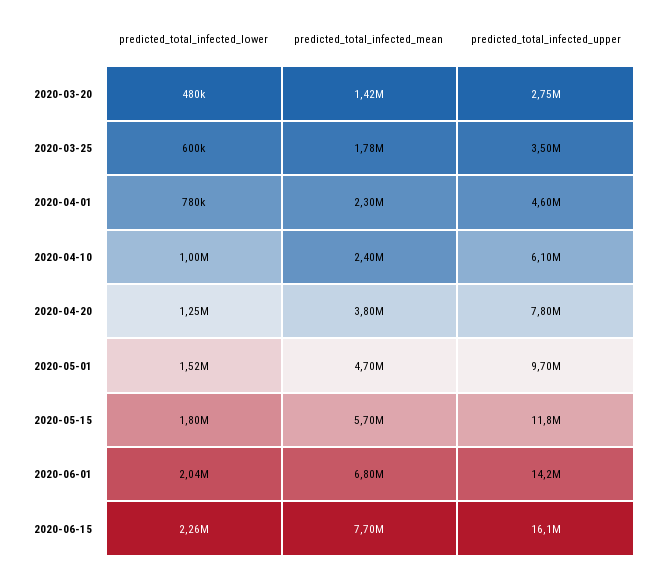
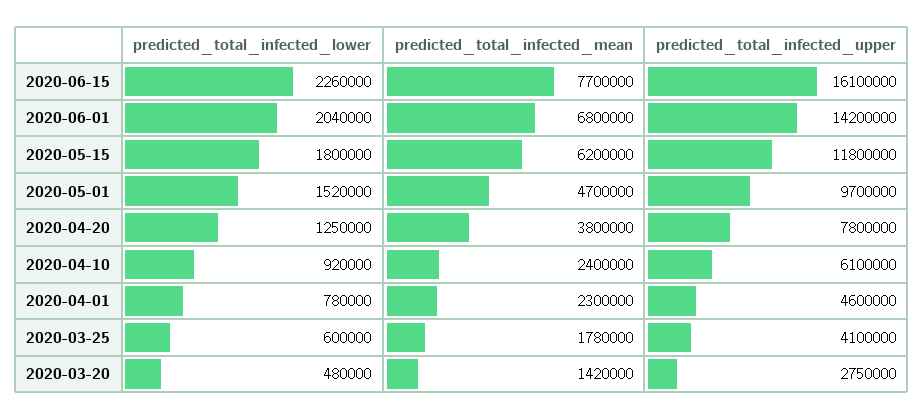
predicted_total_infected_upper, 2020-03-25: 3500000 -> 4100000
predicted_total_infected_lower, 2020-04-10: 1000000 -> 920000
predicted_total_infected_mean, 2020-05-15: 5700000 -> 6200000

